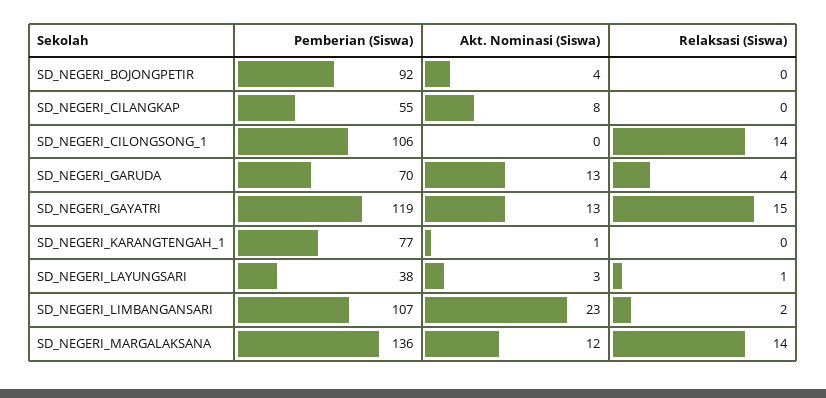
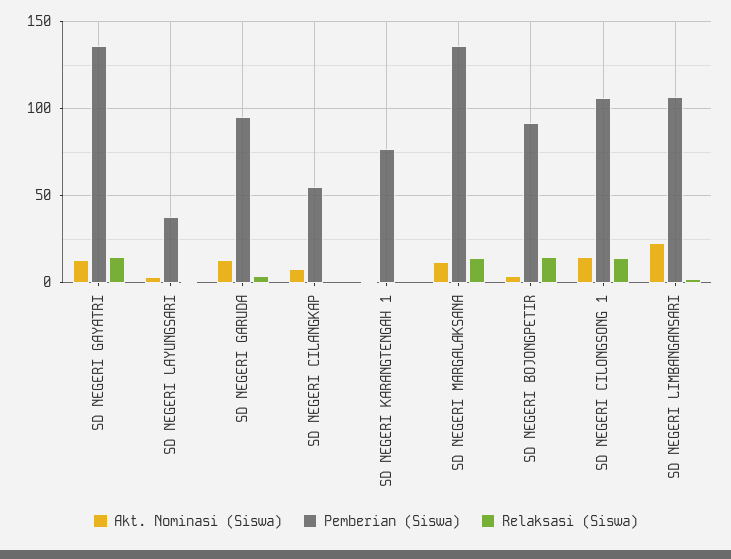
Relaksasi (Siswa), SD_NEGERI_BOJONGPETIR: 0 -> 15
Akt. Nominasi (Siswa), SD_NEGERI_CILONGSONG_1: 0 -> 15
Pemberian (Siswa), SD_NEGERI_GARUDA: 70 -> 95
Pemberian (Siswa), SD_NEGERI_GAYATRI: 119 -> 135

